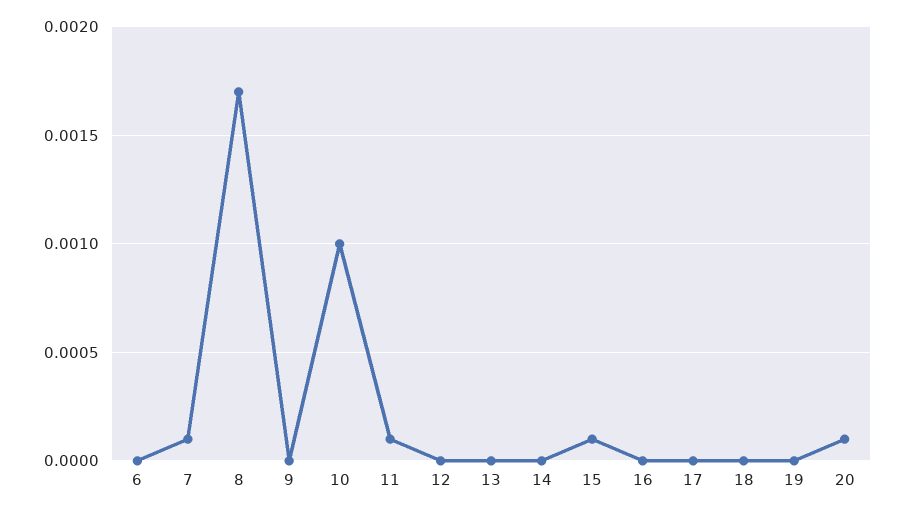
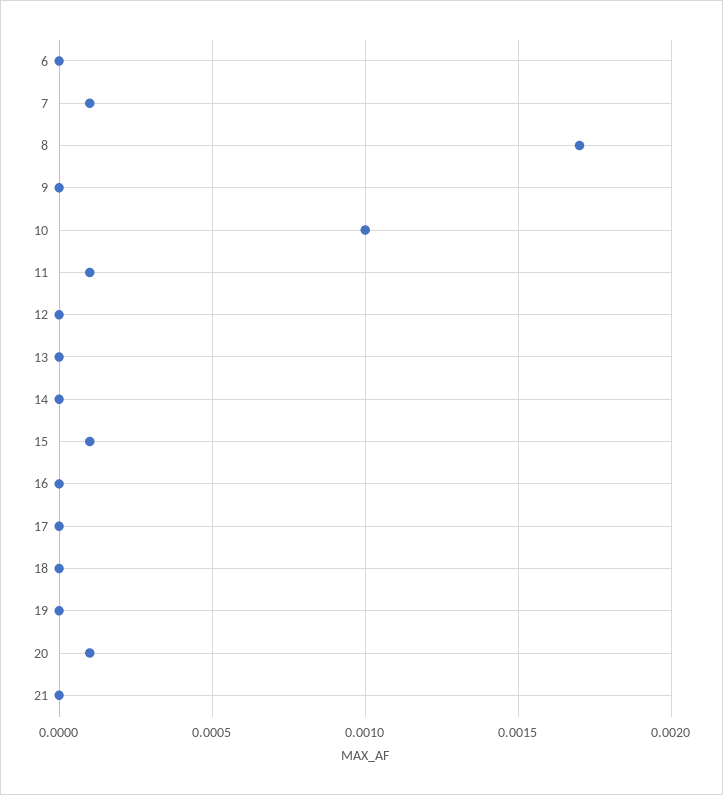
21: none -> 0

